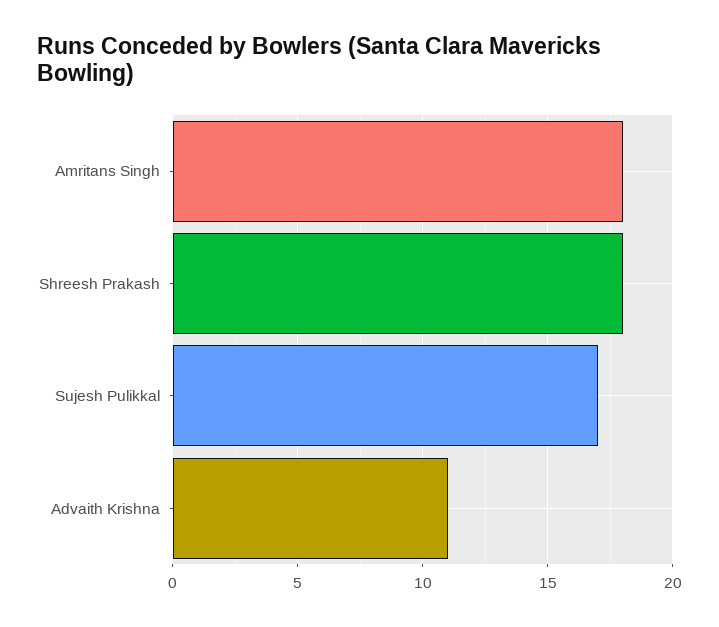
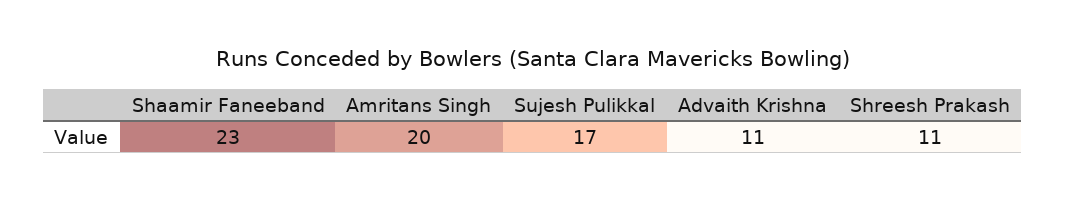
Amritans Singh: 18 -> 20
Shreesh Prakash: 18 -> 11
Shaamir Faneeband: none -> 23

